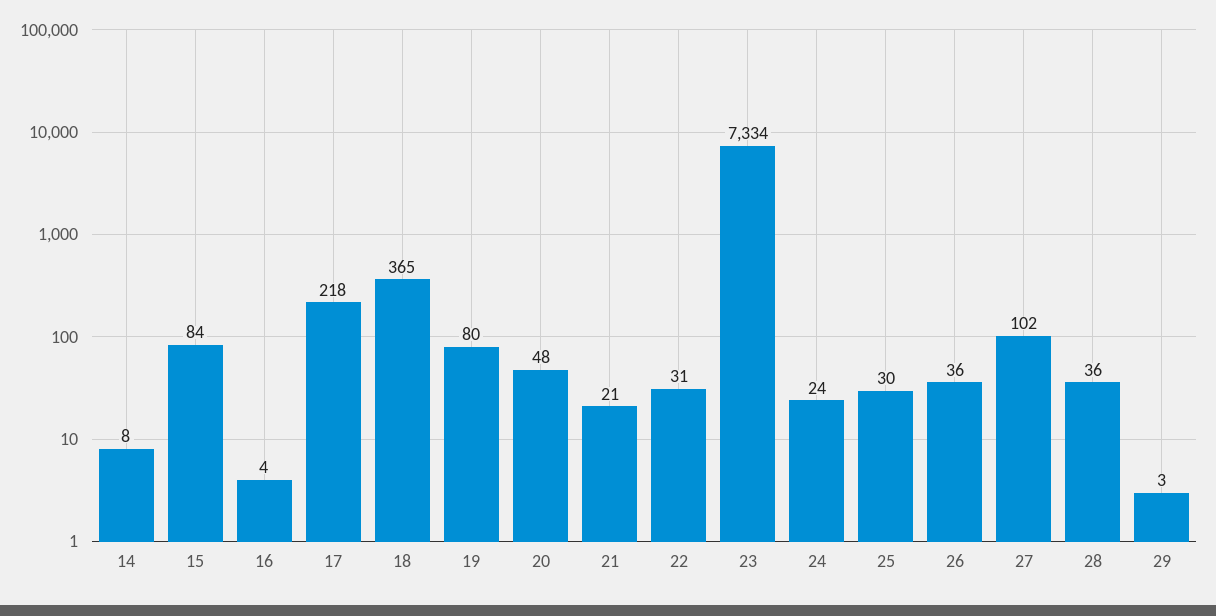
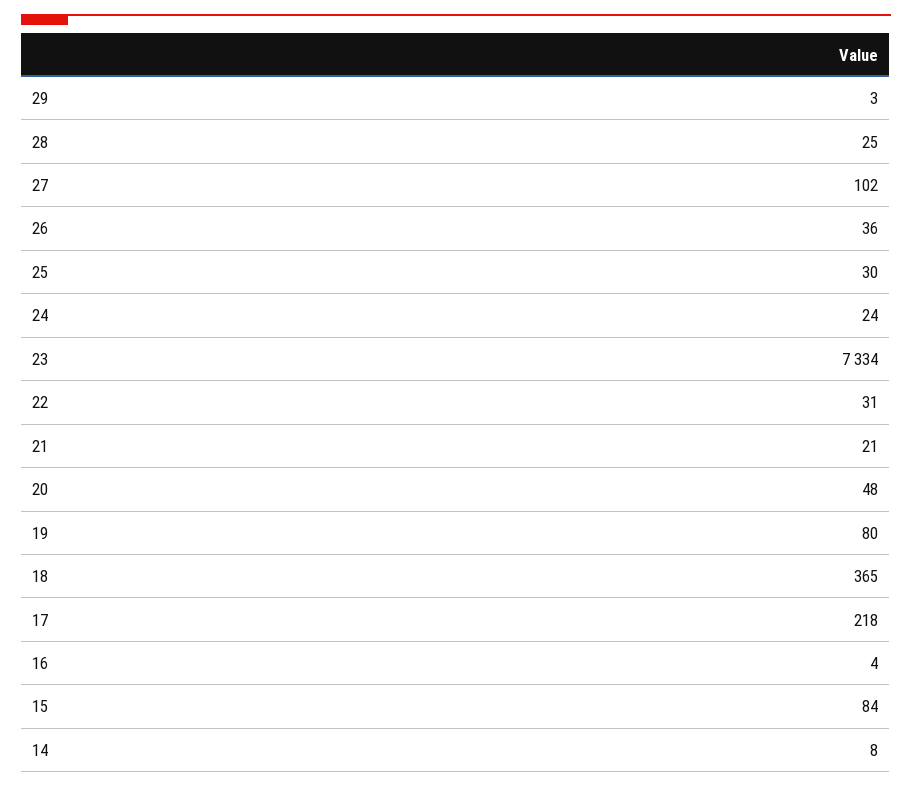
28: 36 -> 25

